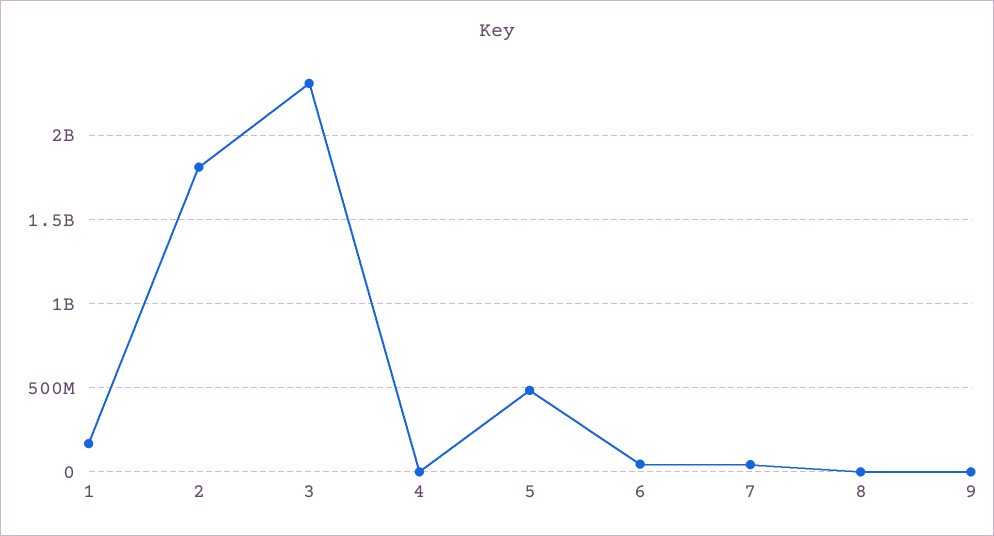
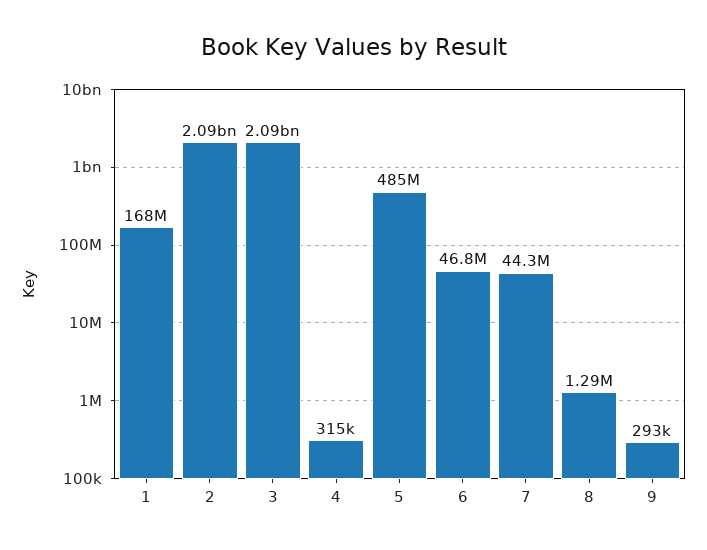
2: 1800000000 -> 2090000000
3: 2300000000 -> 2090000000

